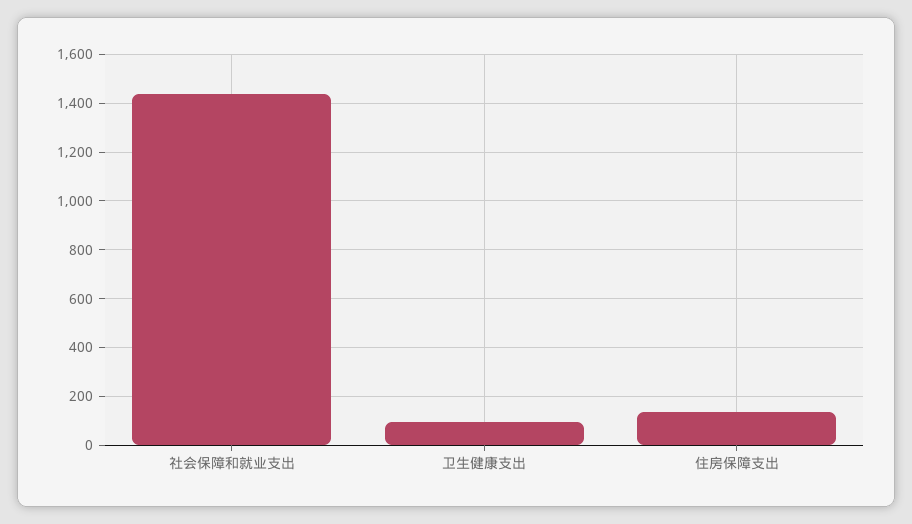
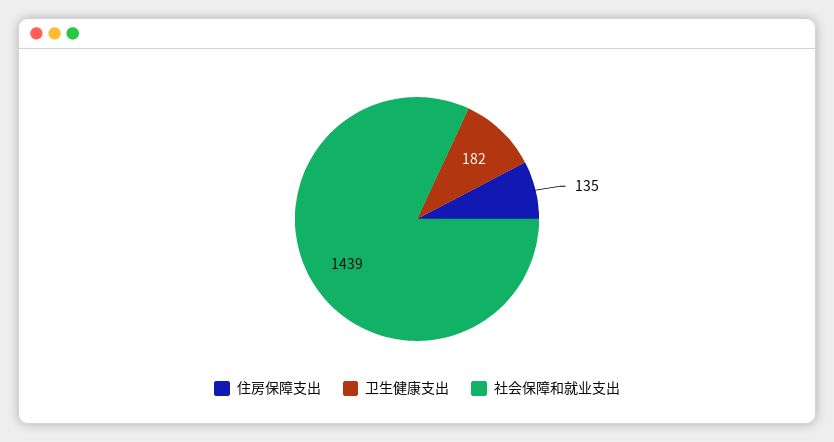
卫生健康支出: 100 -> 182

